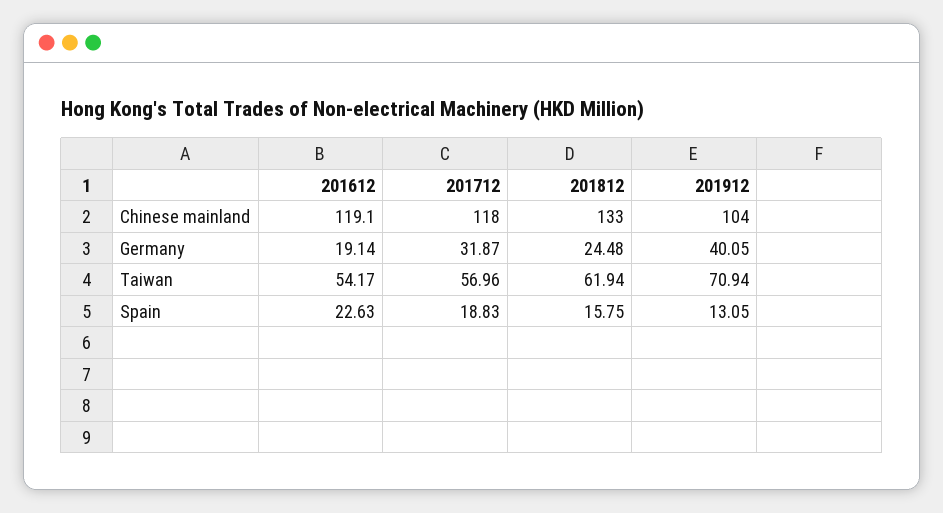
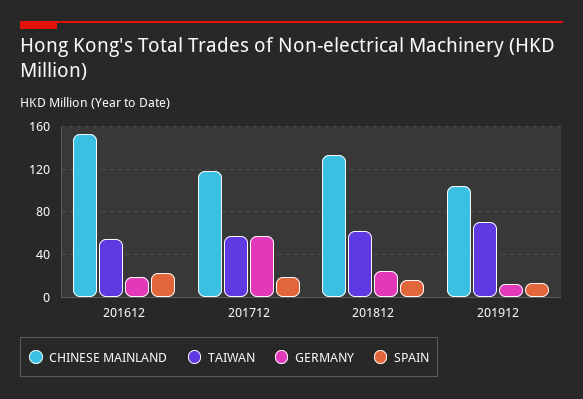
Chinese mainland, 201612: 119.1 -> 150
Germany, 201712: 31.87 -> 60
Germany, 201912: 40.05 -> 10

